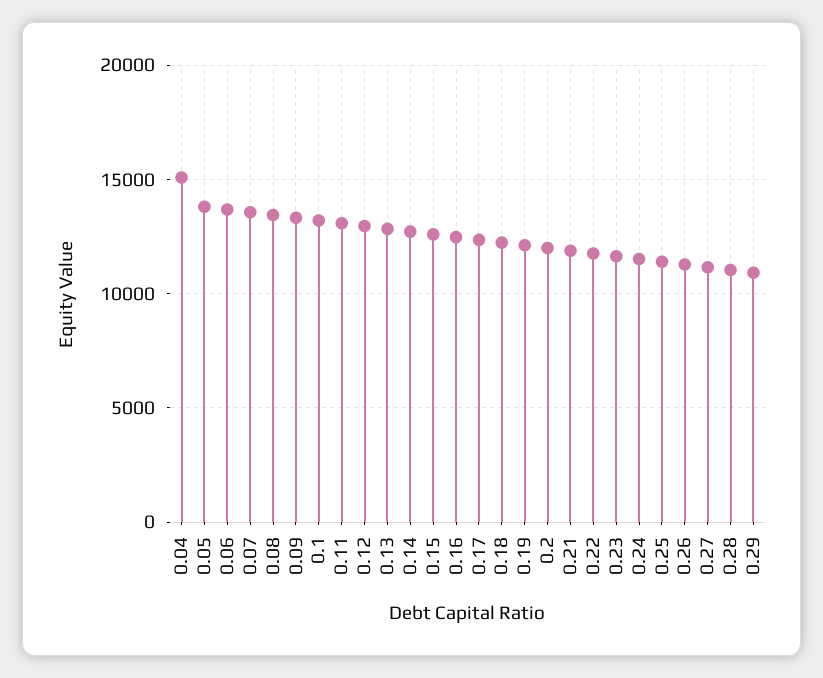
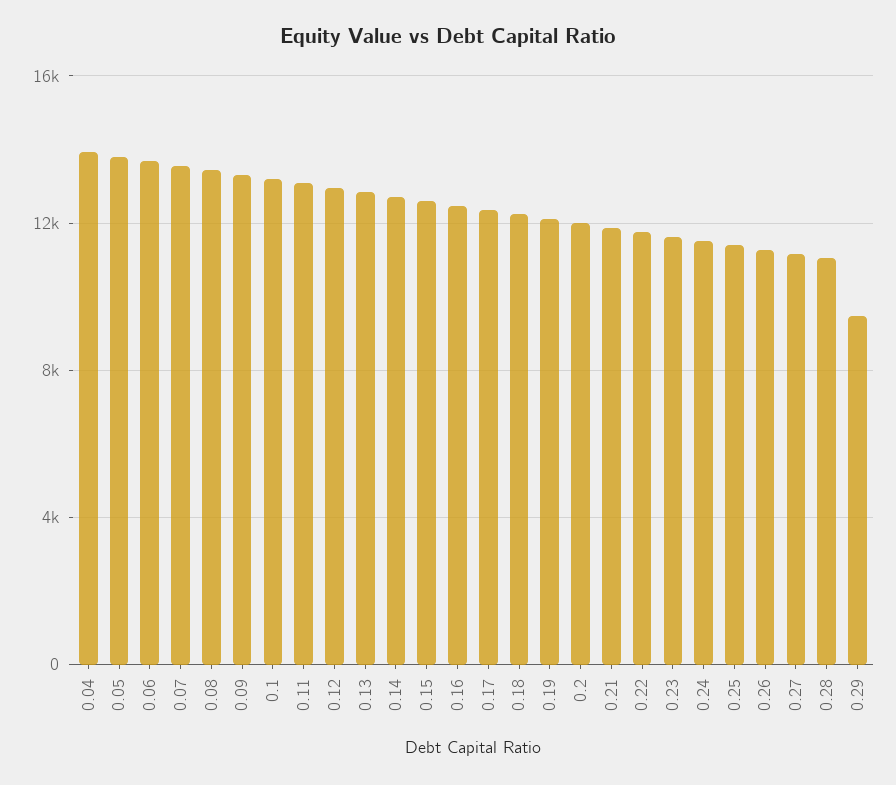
0.04: 15000 -> 14000
0.29: 11000 -> 9500

